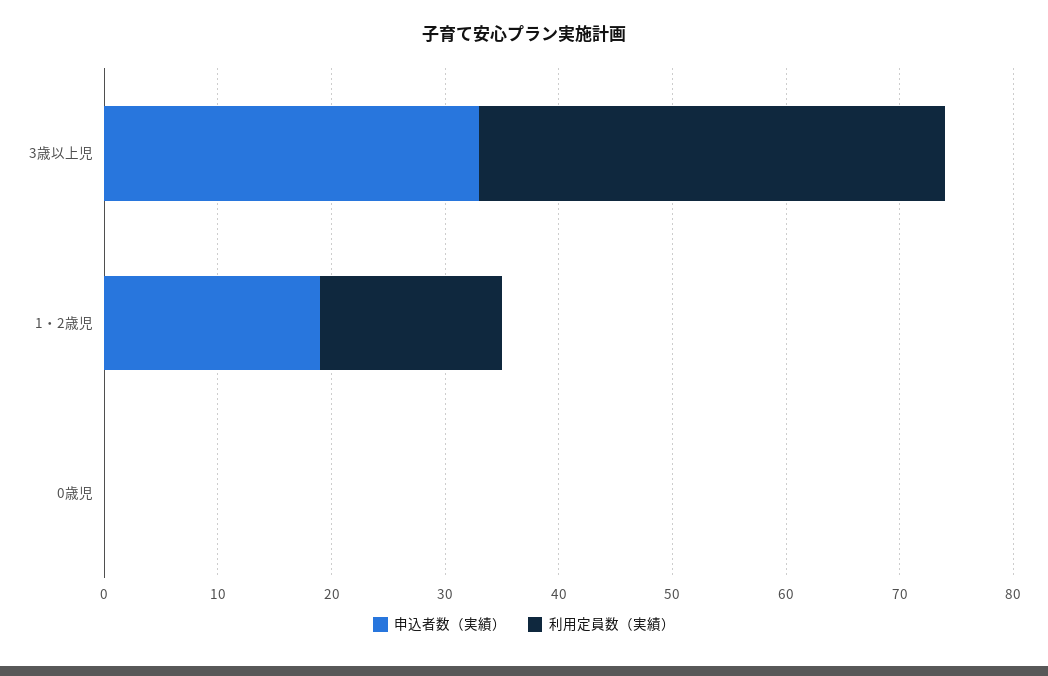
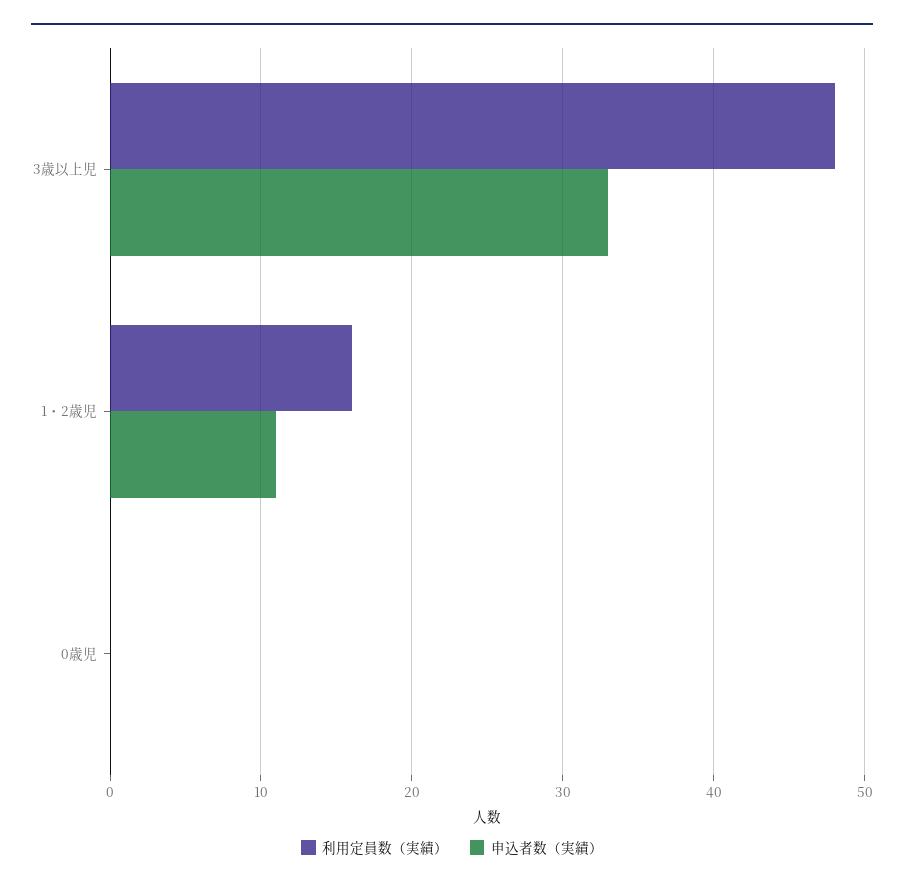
利用定員数（実績）, 3歳以上児: 41 -> 48
申込者数（実績）, 1・2歳児: 19 -> 11

